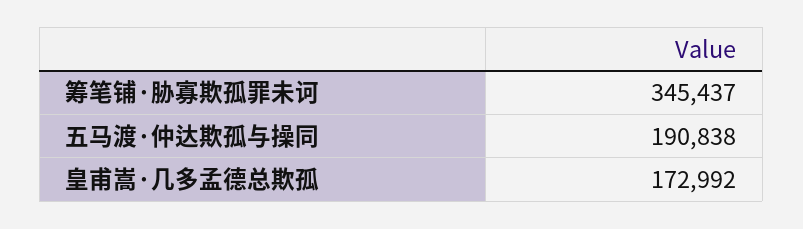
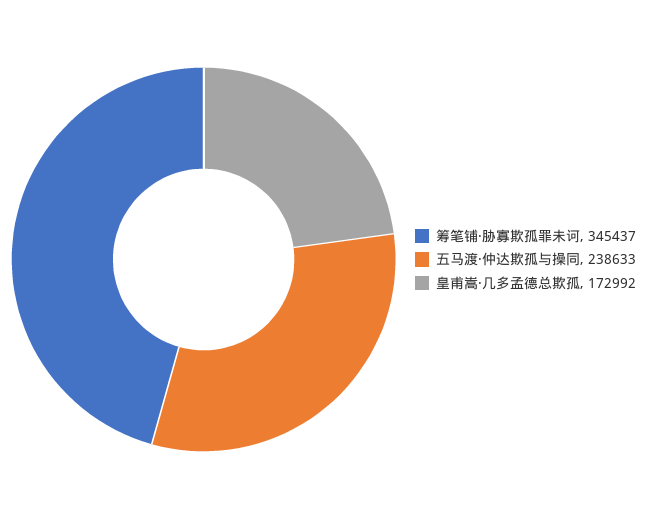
五马渡·仲达欺孤与操同: 190838 -> 238633

